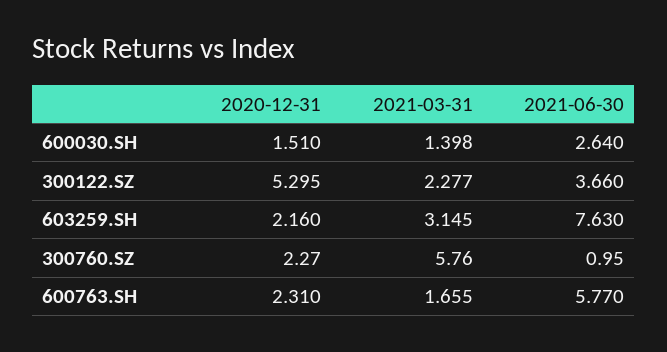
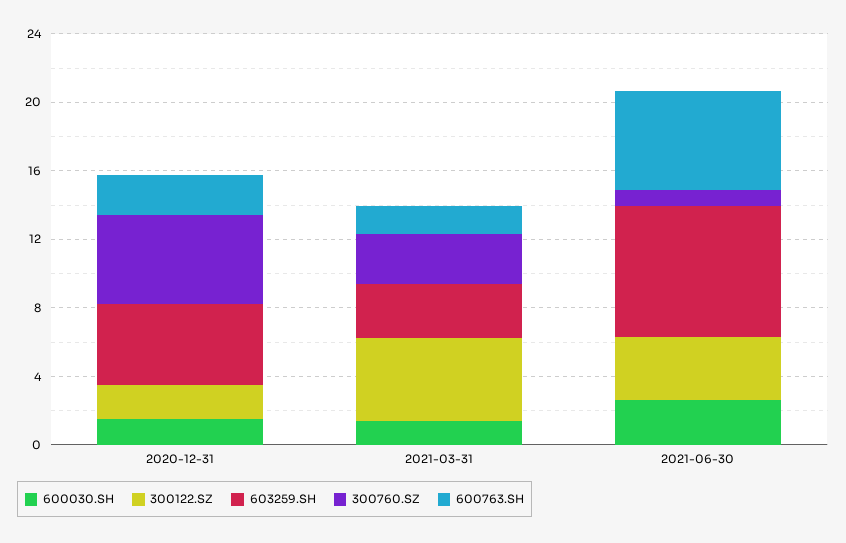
300122.SZ, 2020-12-31: 5.295 -> 2
300122.SZ, 2021-03-31: 2.277 -> 5
603259.SH, 2020-12-31: 2.16 -> 5
300760.SZ, 2020-12-31: 2.27 -> 5
300760.SZ, 2021-03-31: 5.76 -> 3

